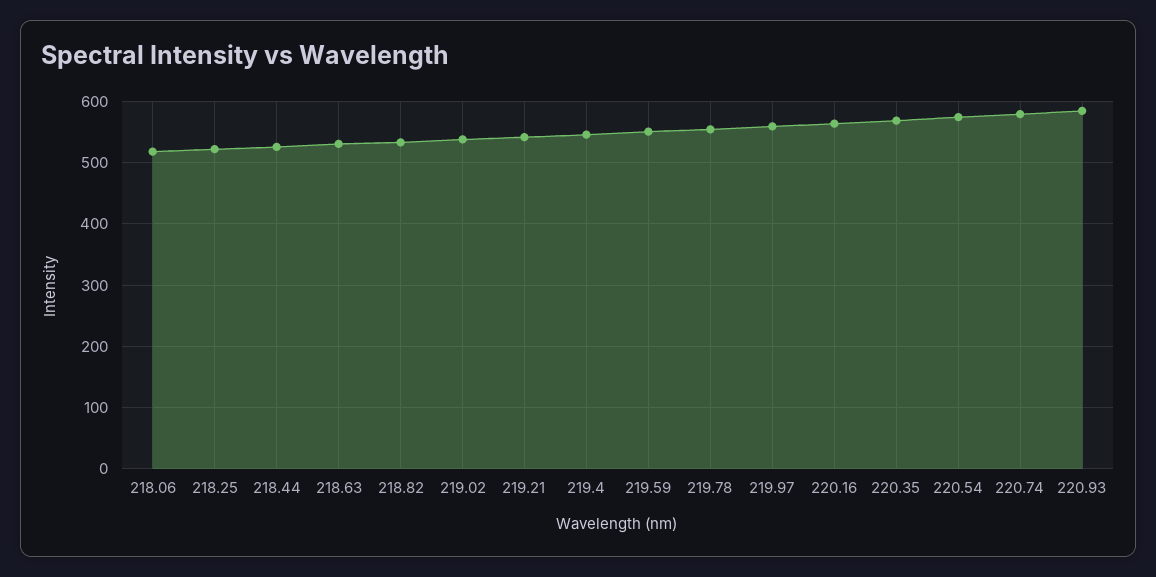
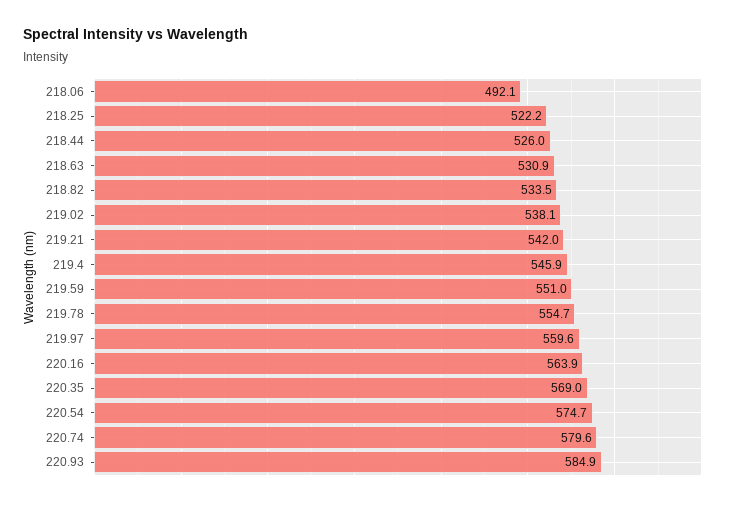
218.06: 520 -> 492.1

